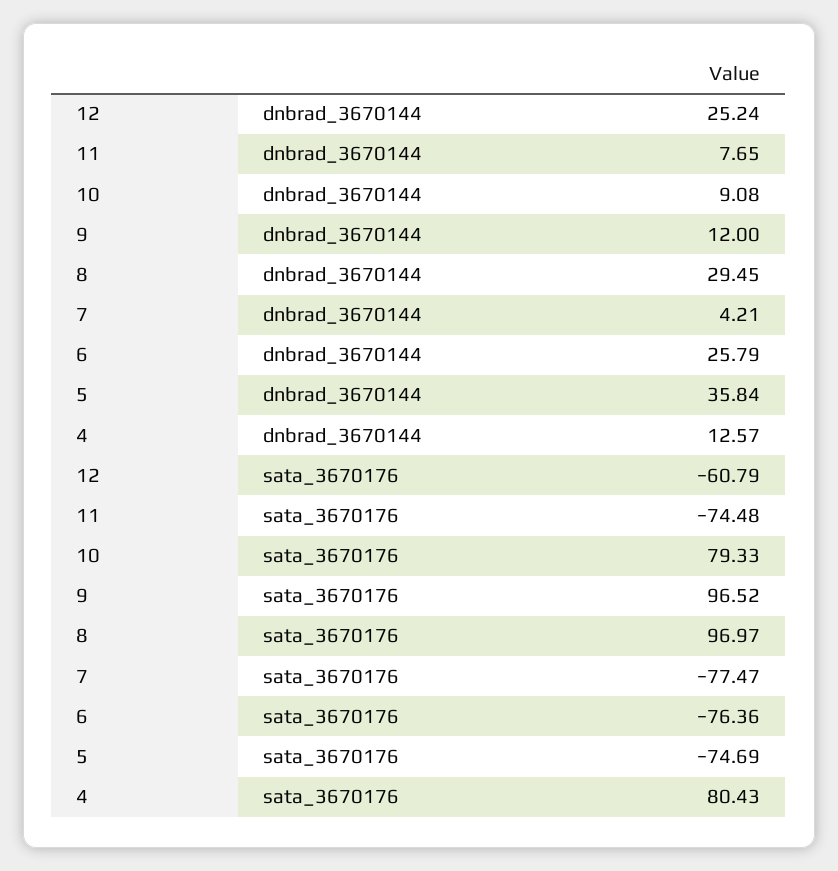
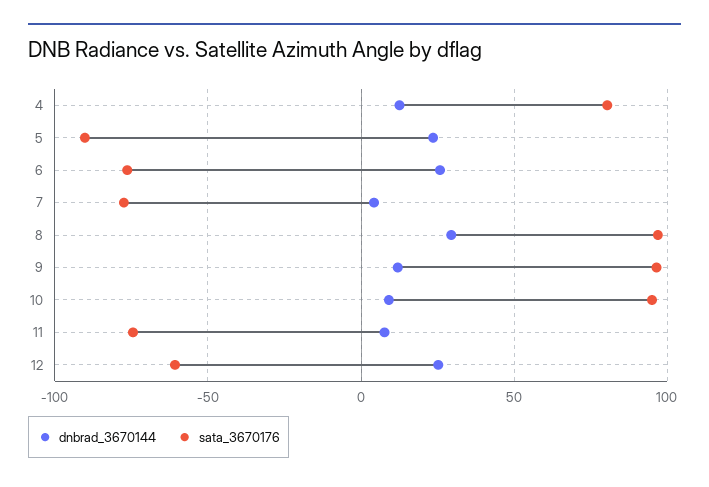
dnbrad_3670144, 5: 35.84 -> 25
sata_3670176, 10: 79.33 -> 95
sata_3670176, 5: -74.69 -> -90

